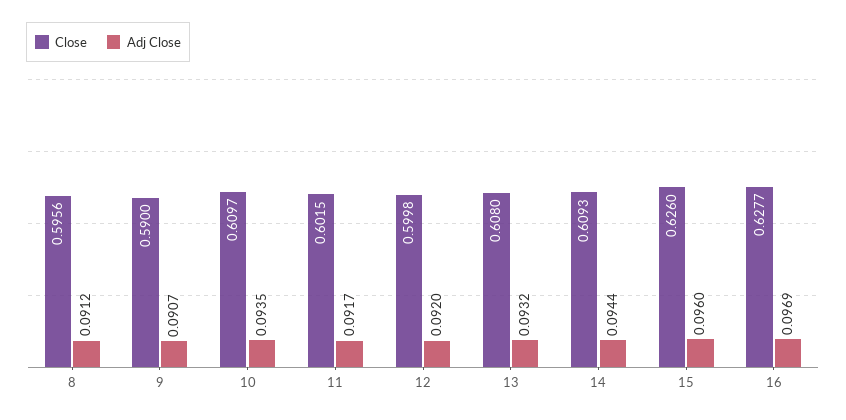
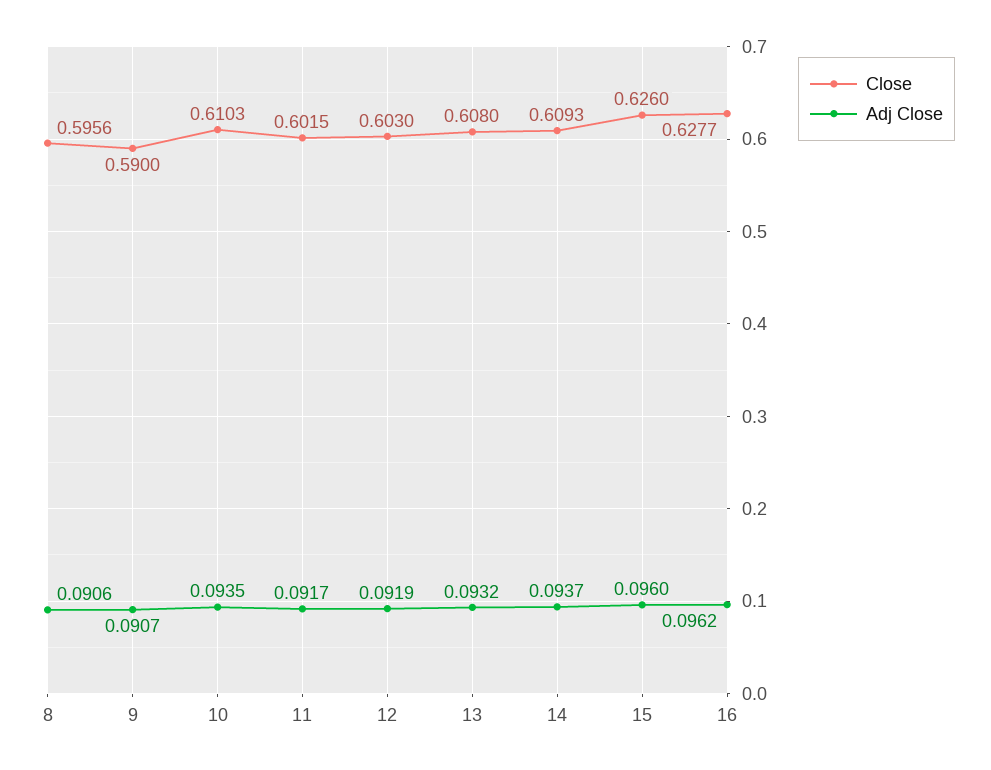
Adj Close, 8: 0.0912 -> 0.0906
Close, 10: 0.6097 -> 0.6103
Close, 12: 0.5998 -> 0.603
Adj Close, 12: 0.092 -> 0.0919
Adj Close, 14: 0.0944 -> 0.0937
Adj Close, 16: 0.0969 -> 0.0962

